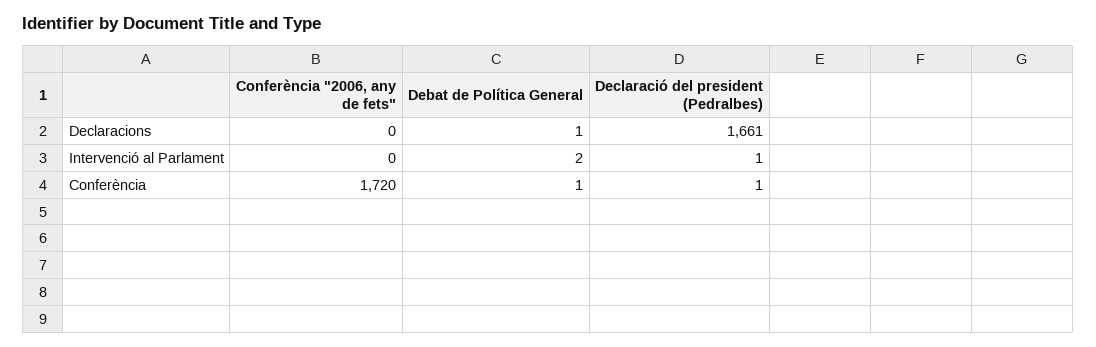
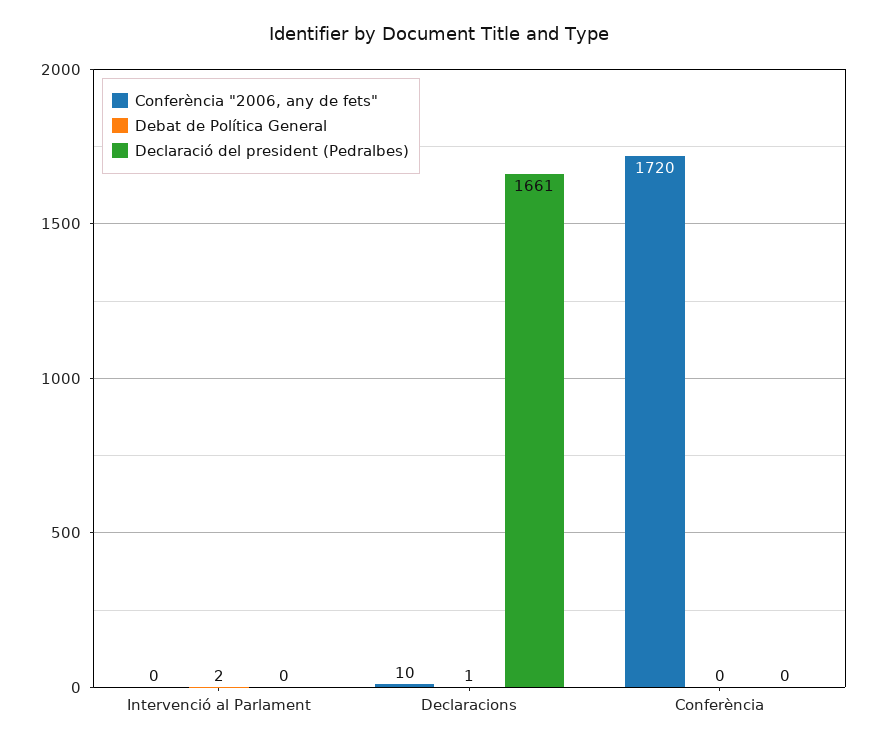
Conferència "2006, any de fets", Declaracions: 0 -> 10
Declaració del president (Pedralbes), Intervenció al Parlament: 1 -> 0
Debat de Política General, Conferència: 1 -> 0
Declaració del president (Pedralbes), Conferència: 1 -> 0

